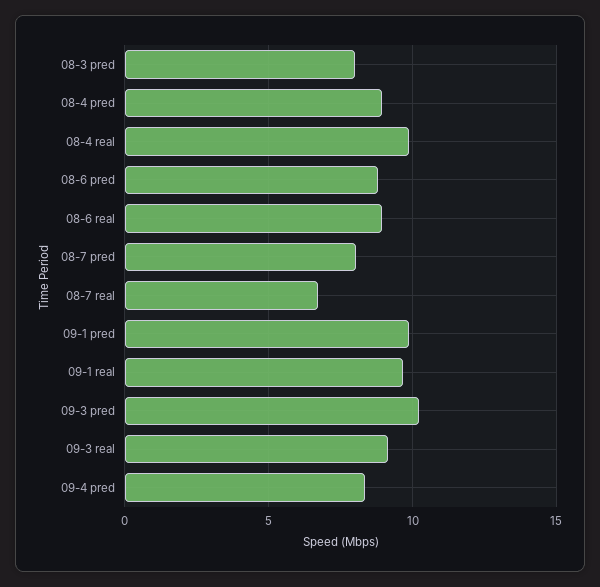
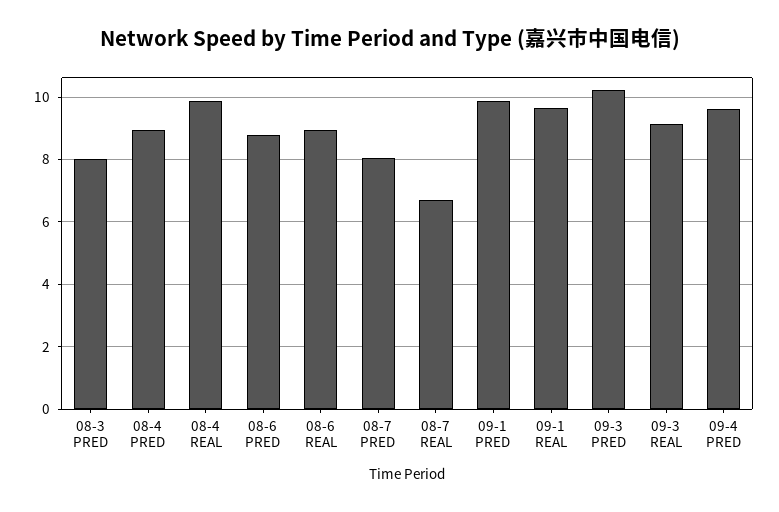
09-4 pred: 8.5 -> 9.6

